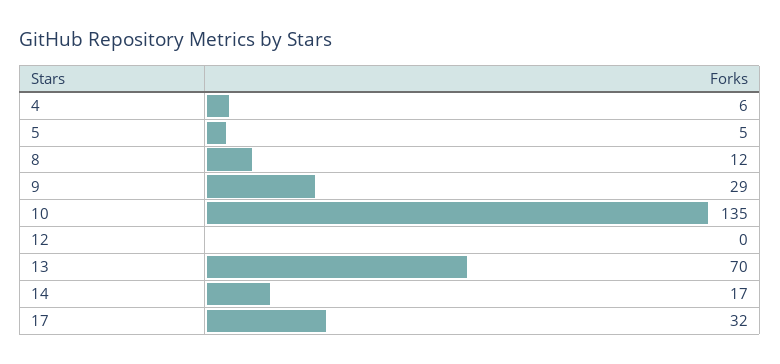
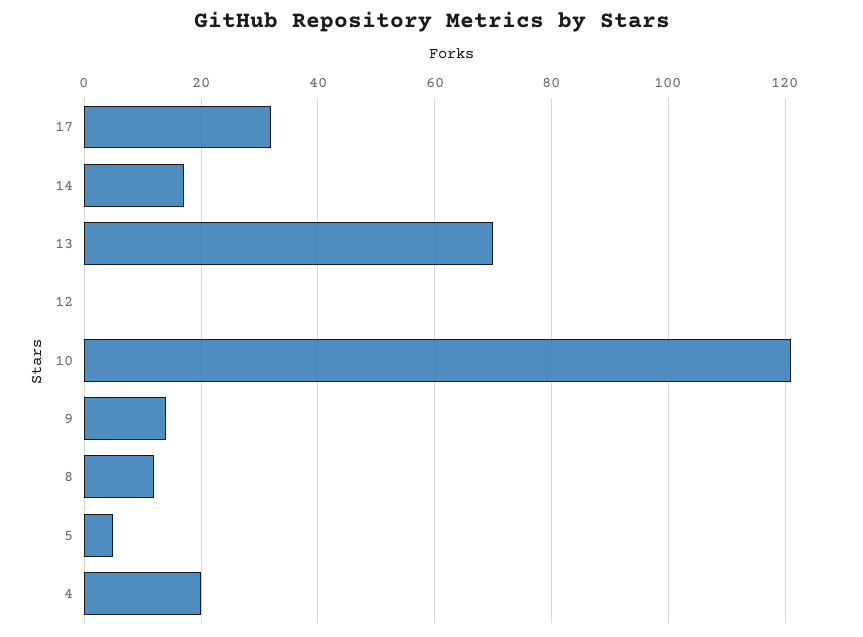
4: 6 -> 20
9: 29 -> 15
10: 135 -> 120

